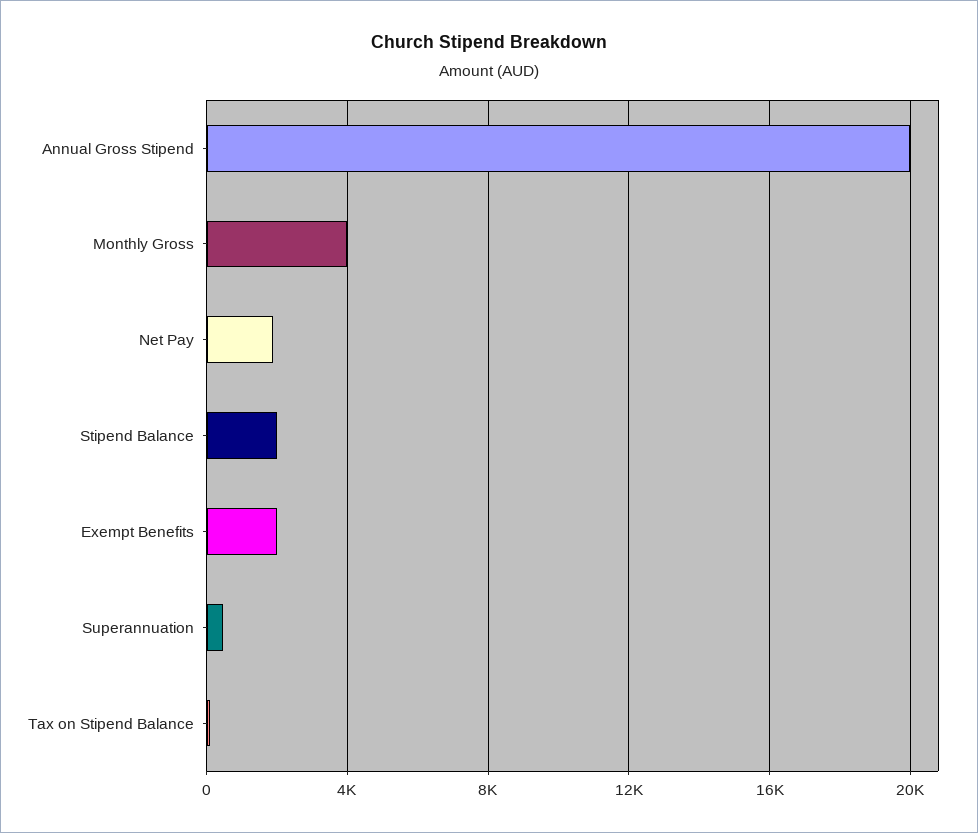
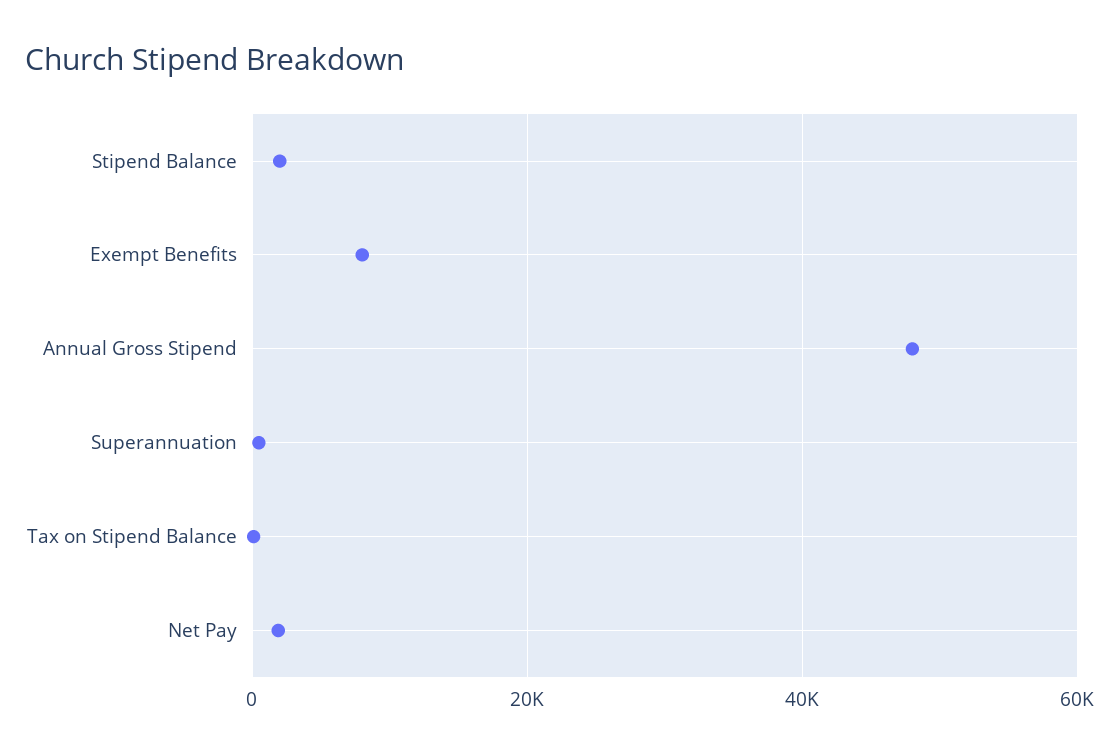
Annual Gross Stipend: 20000 -> 48000
Monthly Gross: 4000 -> none
Exempt Benefits: 2000 -> 8000

